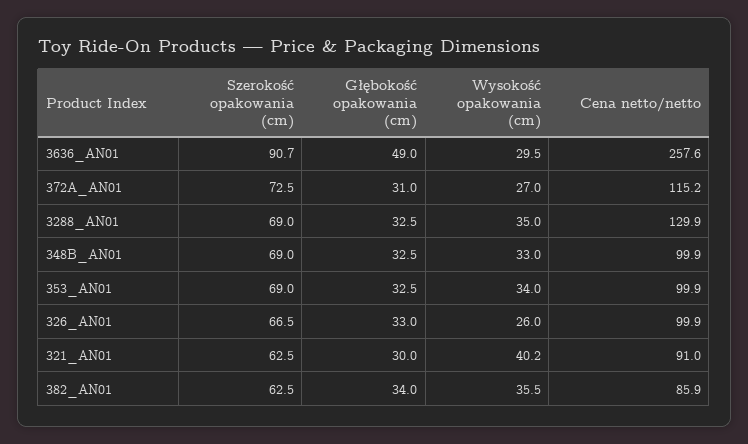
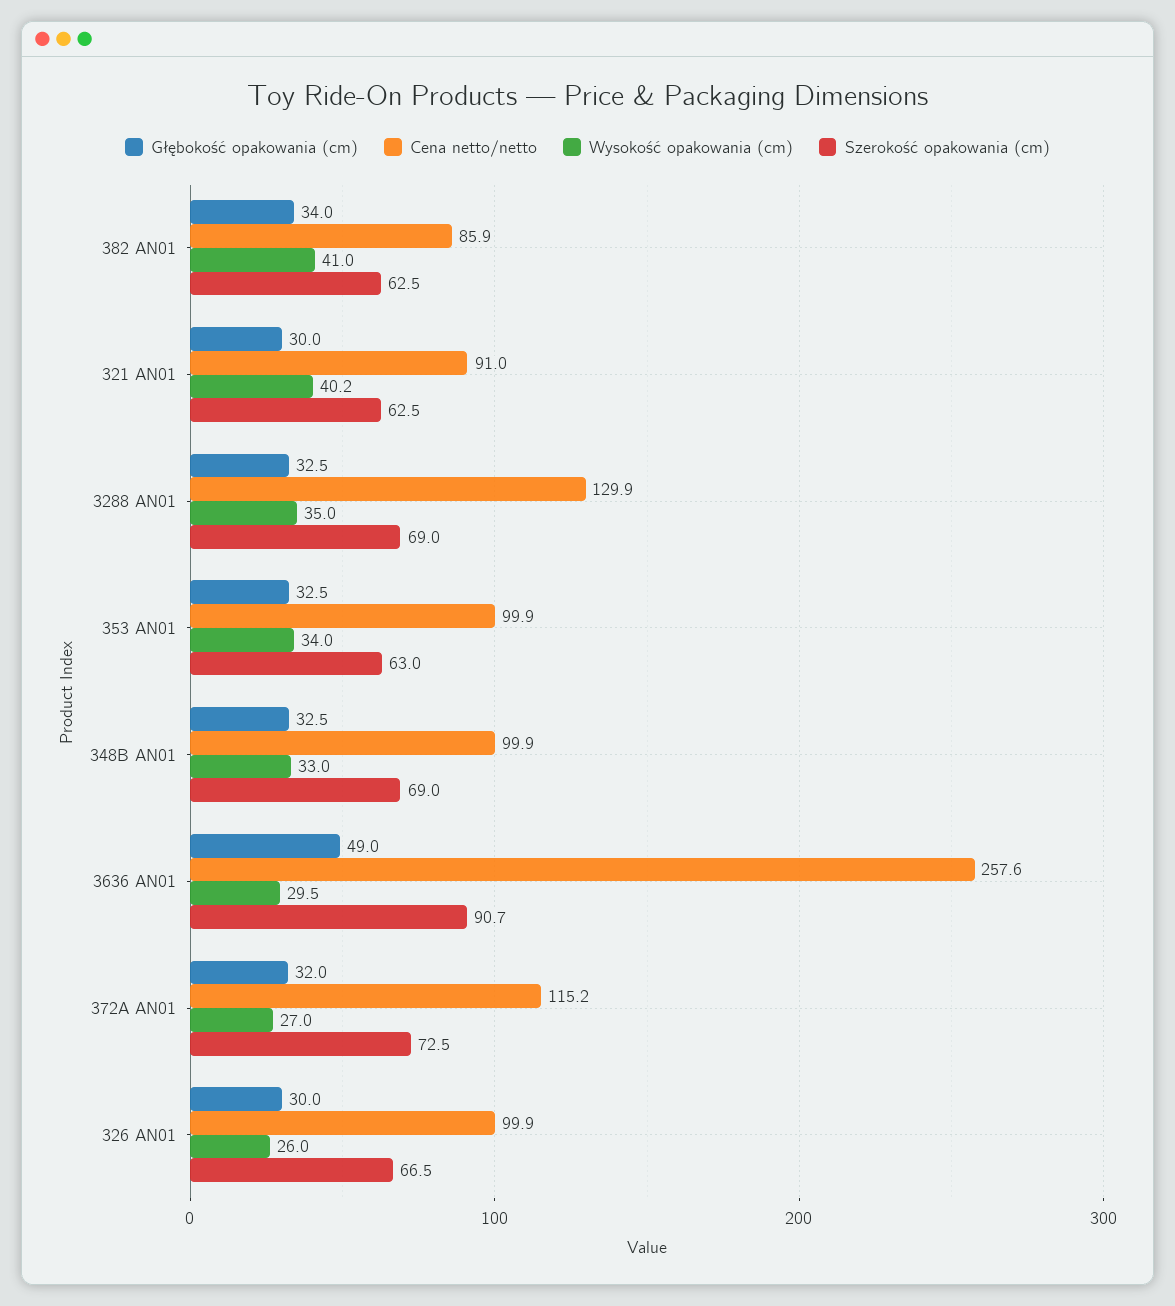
Głębokość opakowania (cm), 372A_AN01: 31 -> 32
Szerokość opakowania (cm), 353_AN01: 69 -> 63
Głębokość opakowania (cm), 326_AN01: 33 -> 30
Wysokość opakowania (cm), 382_AN01: 35.5 -> 41

